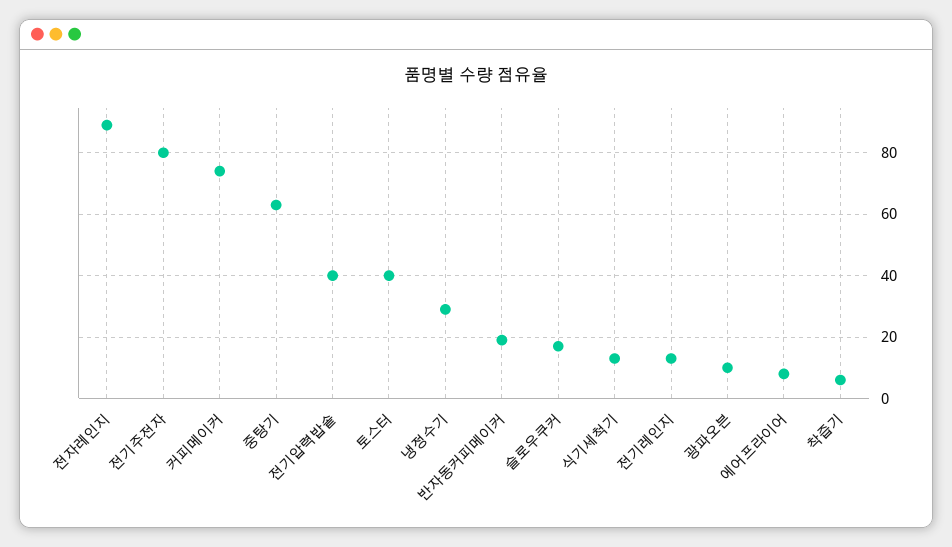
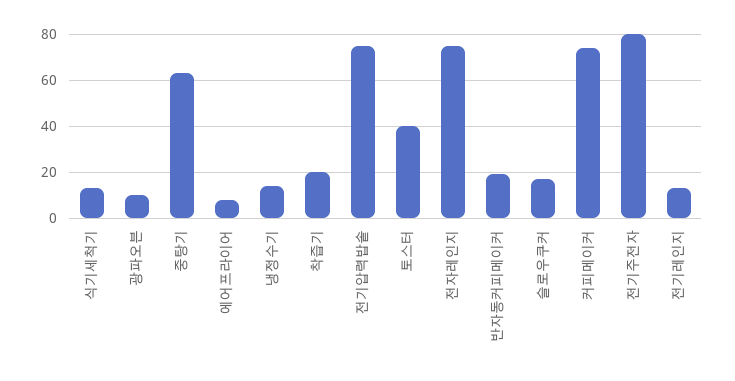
전자레인지: 90 -> 75
전기압력밥솥: 40 -> 75
냉정수기: 30 -> 15
착즙기: 5 -> 20

